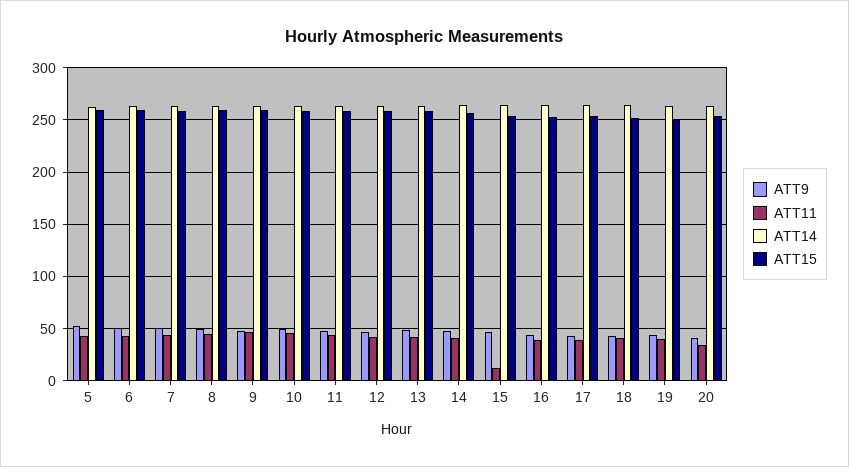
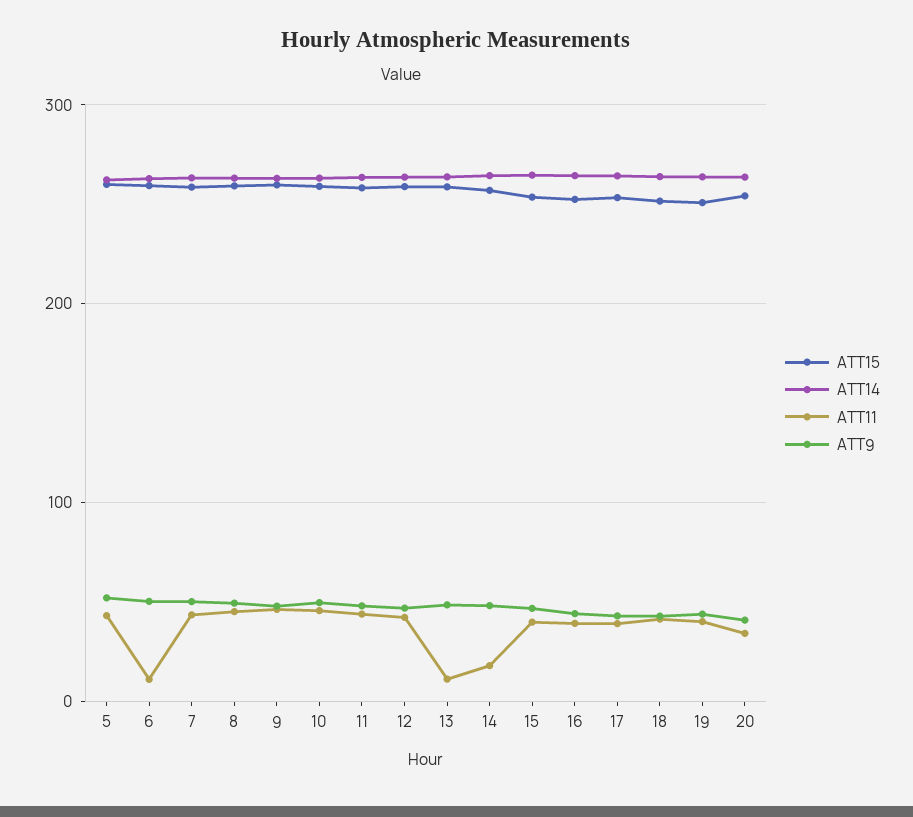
ATT11, 6: 40 -> 10
ATT11, 13: 40 -> 10
ATT11, 14: 40 -> 20
ATT11, 15: 10 -> 40

